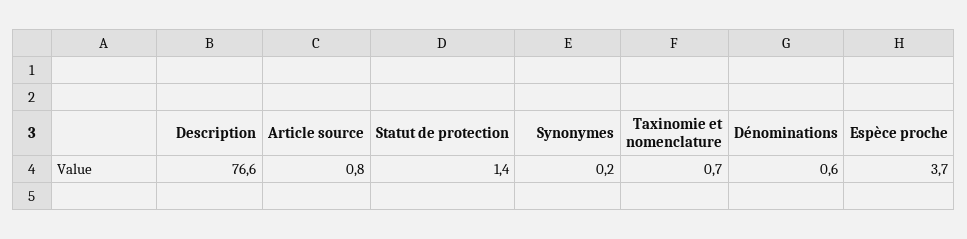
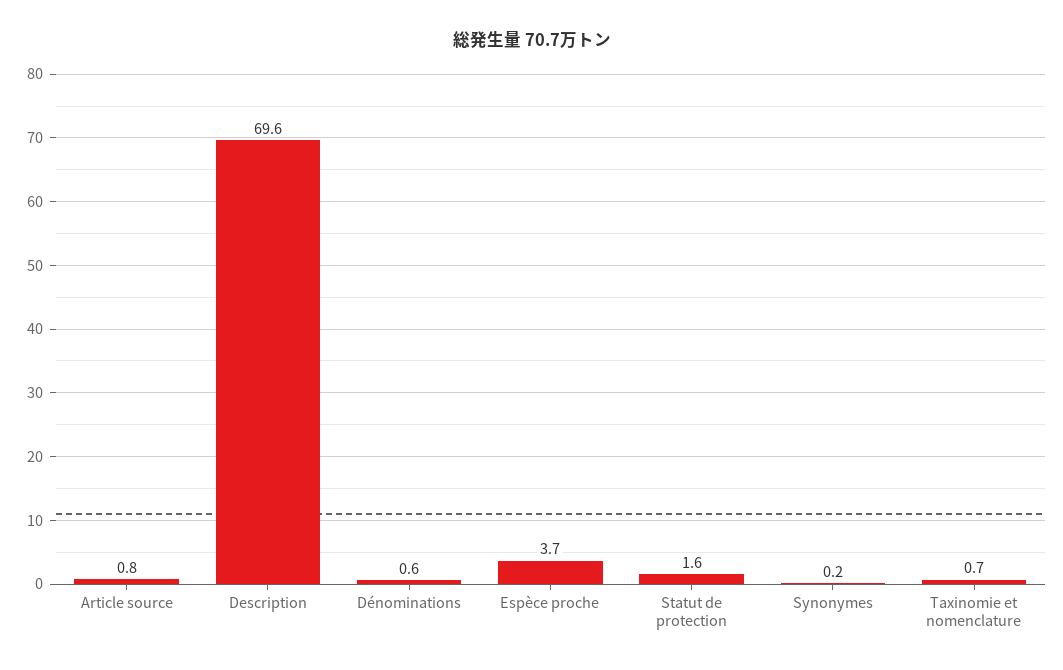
Description: 76.6 -> 69.6
Statut de protection: 1.4 -> 1.6

